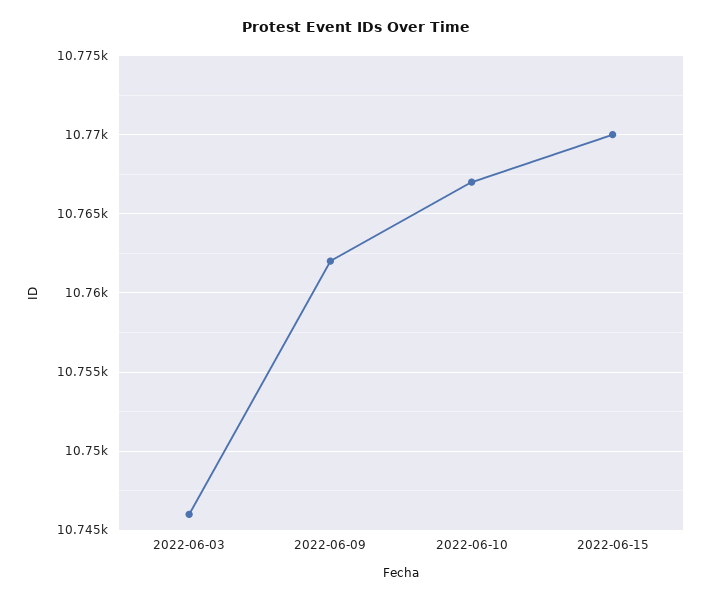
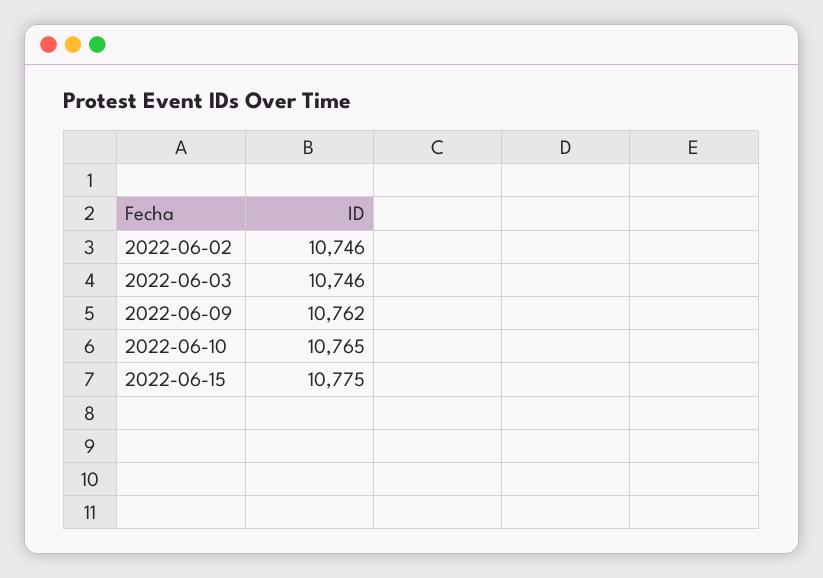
2022-06-10: 10767 -> 10765
2022-06-15: 10770 -> 10775
2022-06-02: none -> 10746

